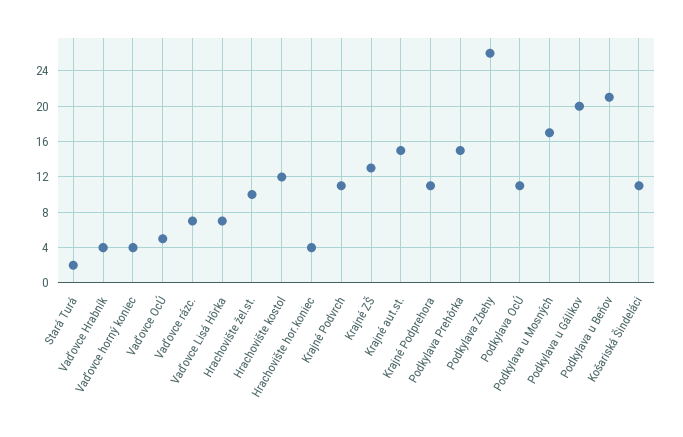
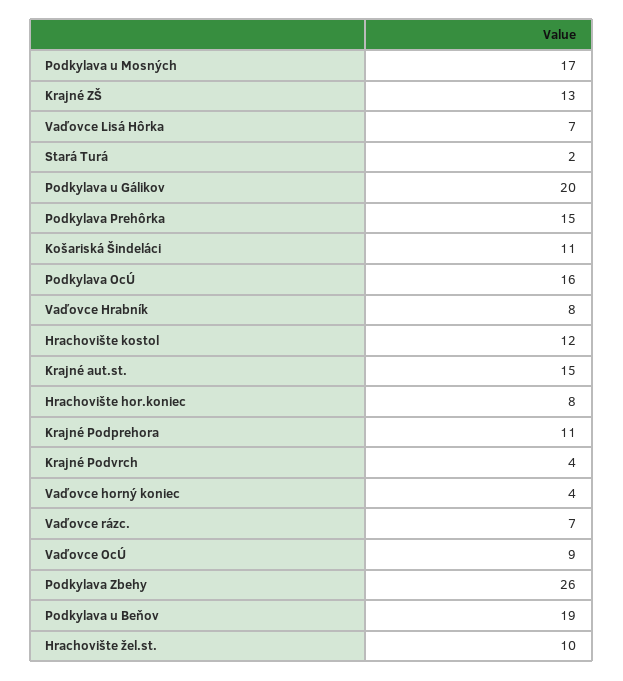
Vaďovce Hrabník: 4 -> 8
Vaďovce OcÚ: 5 -> 9
Hrachovište hor.koniec: 4 -> 8
Krajné Podvrch: 11 -> 4
Podkylava OcÚ: 11 -> 16
Podkylava u Beňov: 21 -> 19

